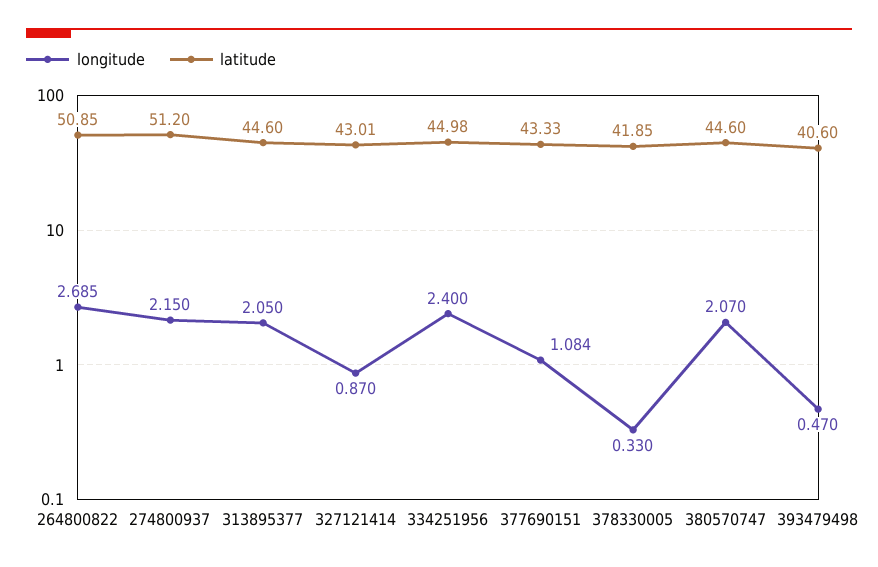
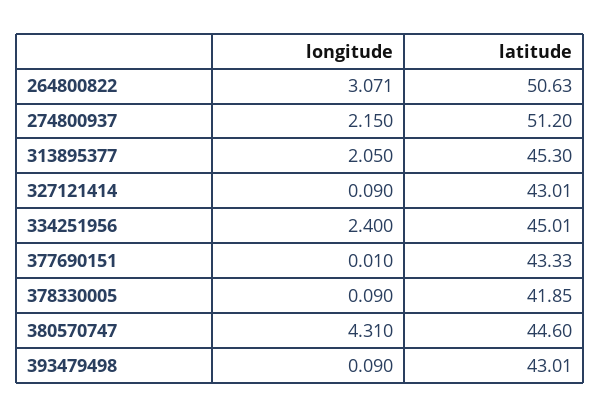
longitude, 264800822: 2.685 -> 3.071
latitude, 264800822: 50.85 -> 50.63
latitude, 313895377: 44.6 -> 45.3
longitude, 327121414: 0.87 -> 0.09
latitude, 334251956: 44.98 -> 45.01
longitude, 377690151: 1.084 -> 0.01
longitude, 378330005: 0.33 -> 0.09
longitude, 380570747: 2.07 -> 4.31
longitude, 393479498: 0.47 -> 0.09
latitude, 393479498: 40.6 -> 43.01

